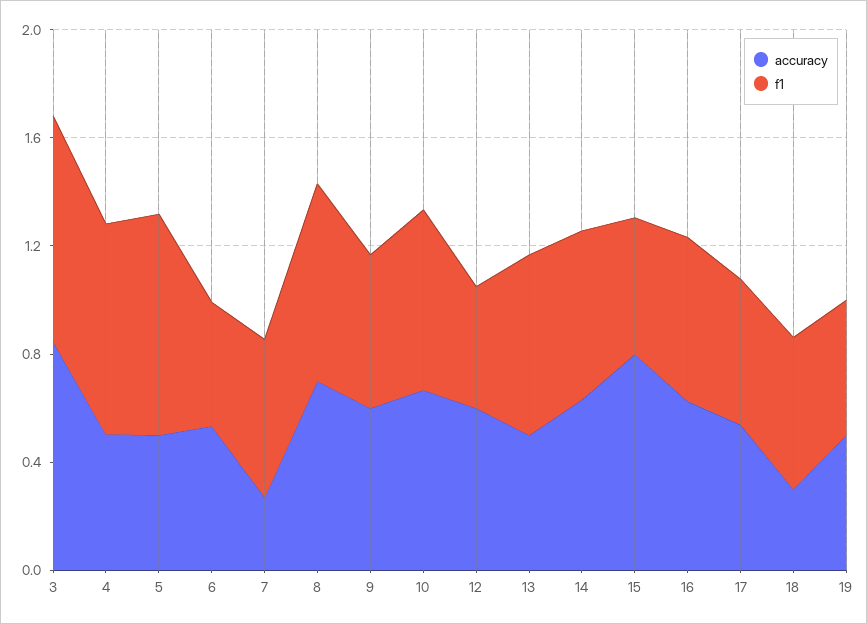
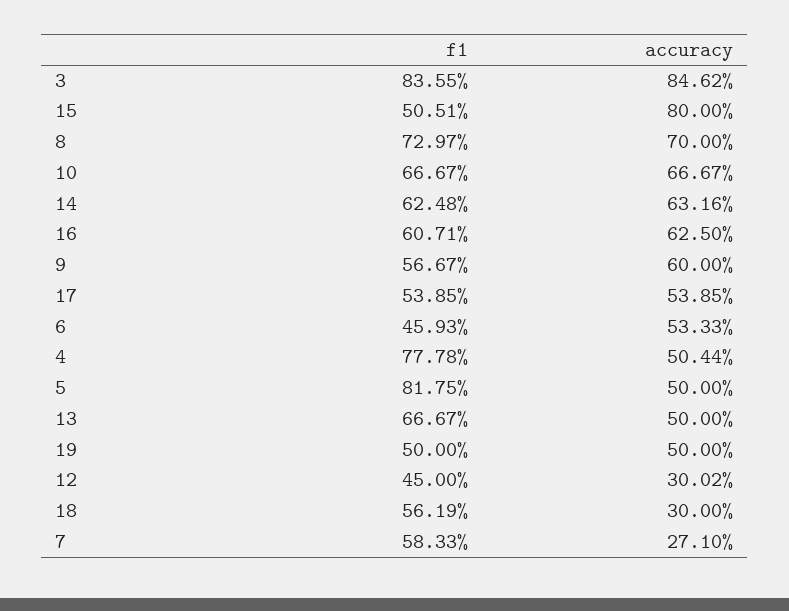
accuracy, 12: 0.6 -> 0.3002

